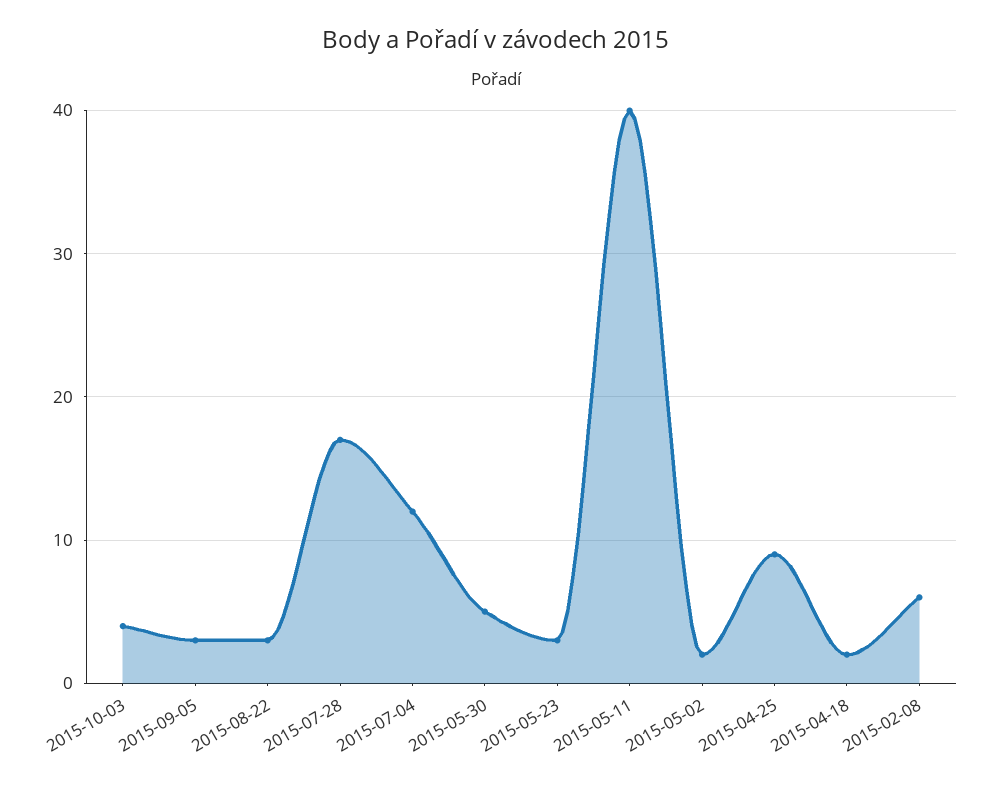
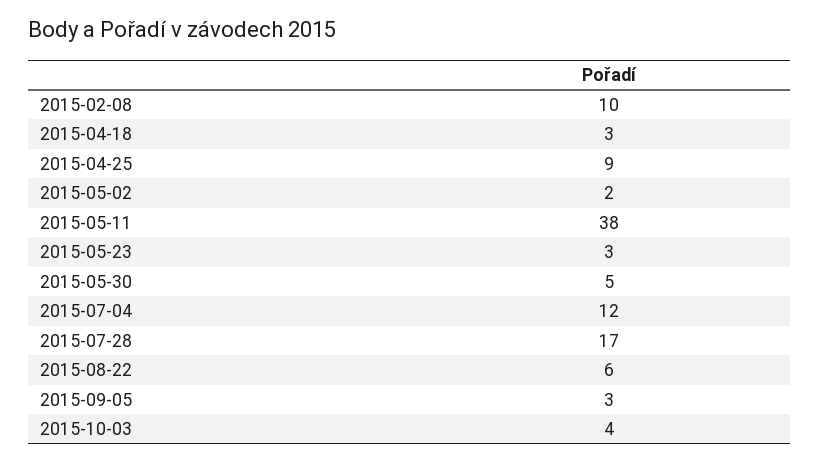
2015-08-22: 3 -> 6
2015-05-11: 40 -> 38
2015-04-18: 2 -> 3
2015-02-08: 6 -> 10

